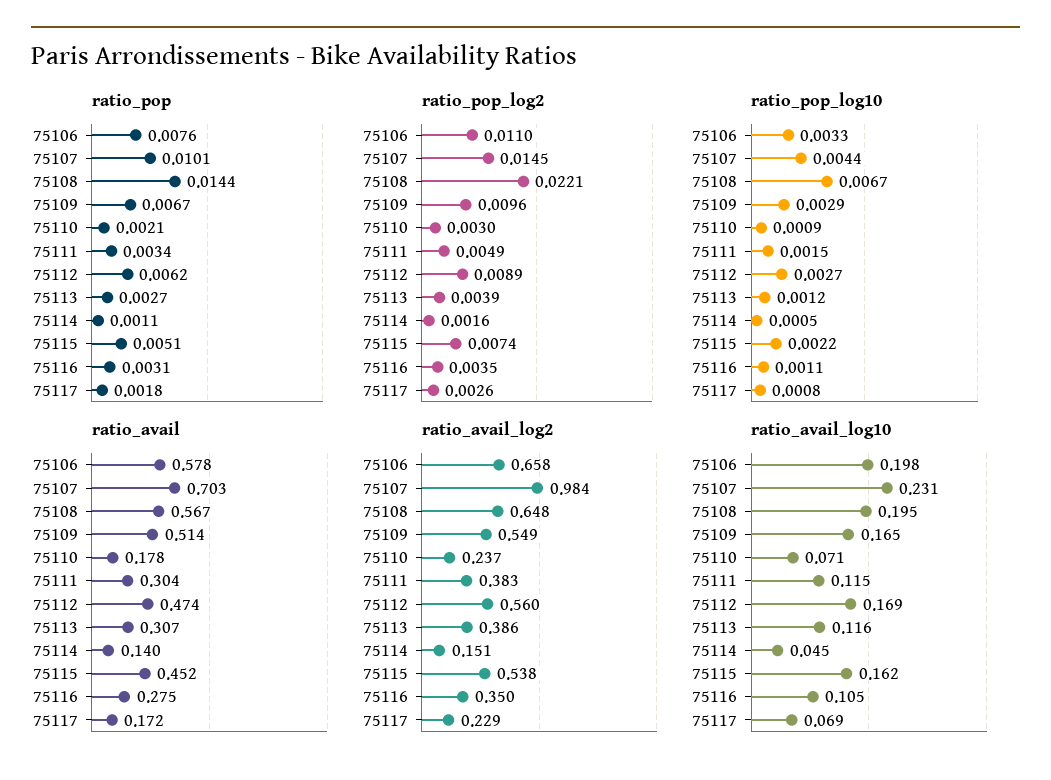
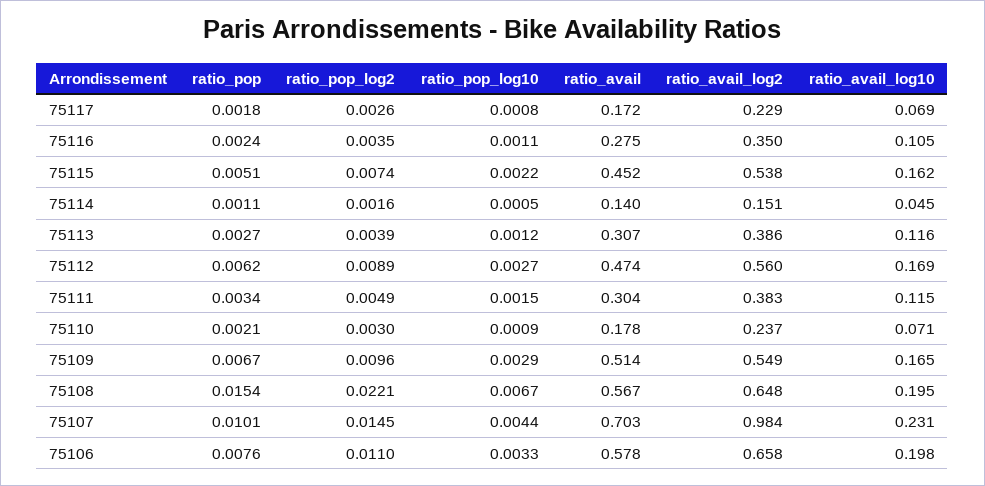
ratio_pop, 75108: 0.0144 -> 0.0154
ratio_pop, 75116: 0.0031 -> 0.0024

